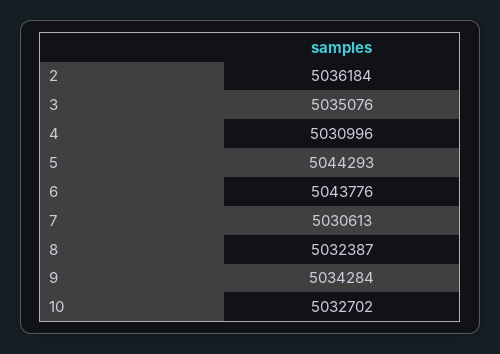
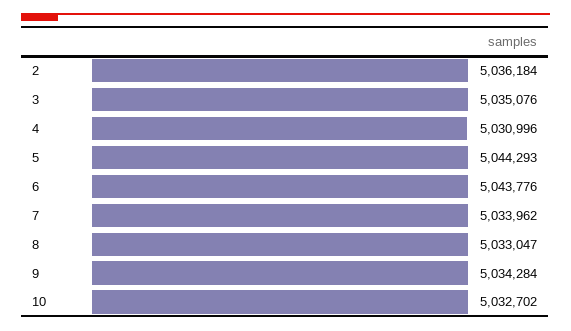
7: 5030613 -> 5033962
8: 5032387 -> 5033047

